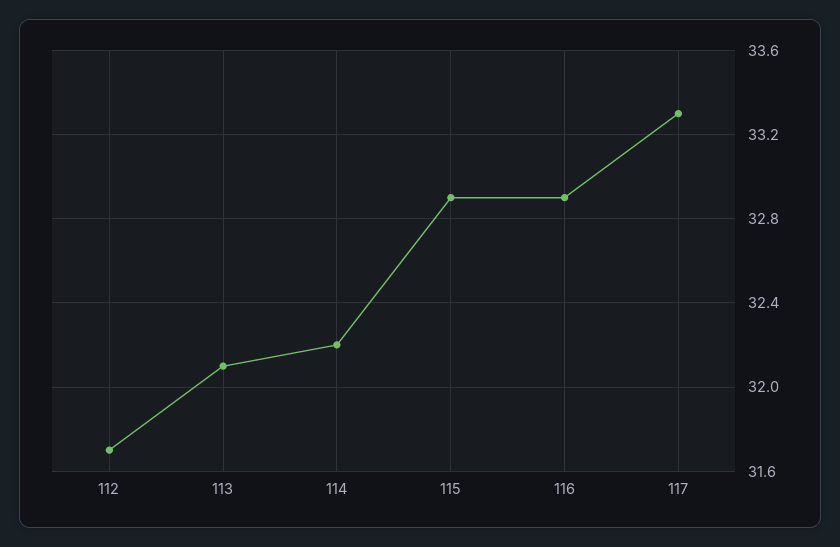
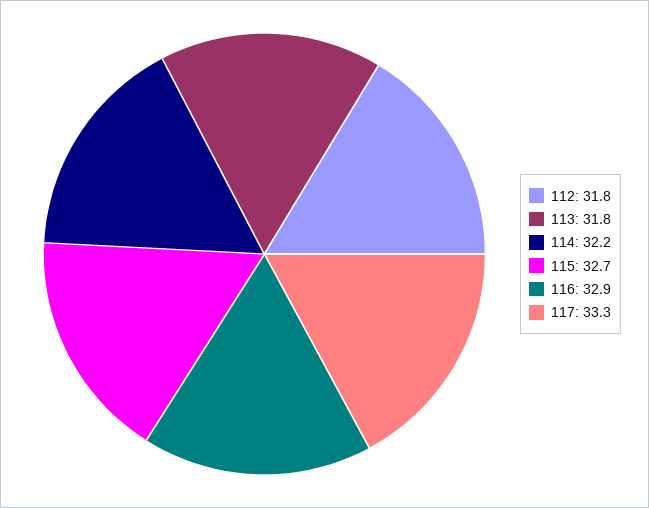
112: 31.7 -> 31.8
113: 32.1 -> 31.8
115: 32.9 -> 32.7

